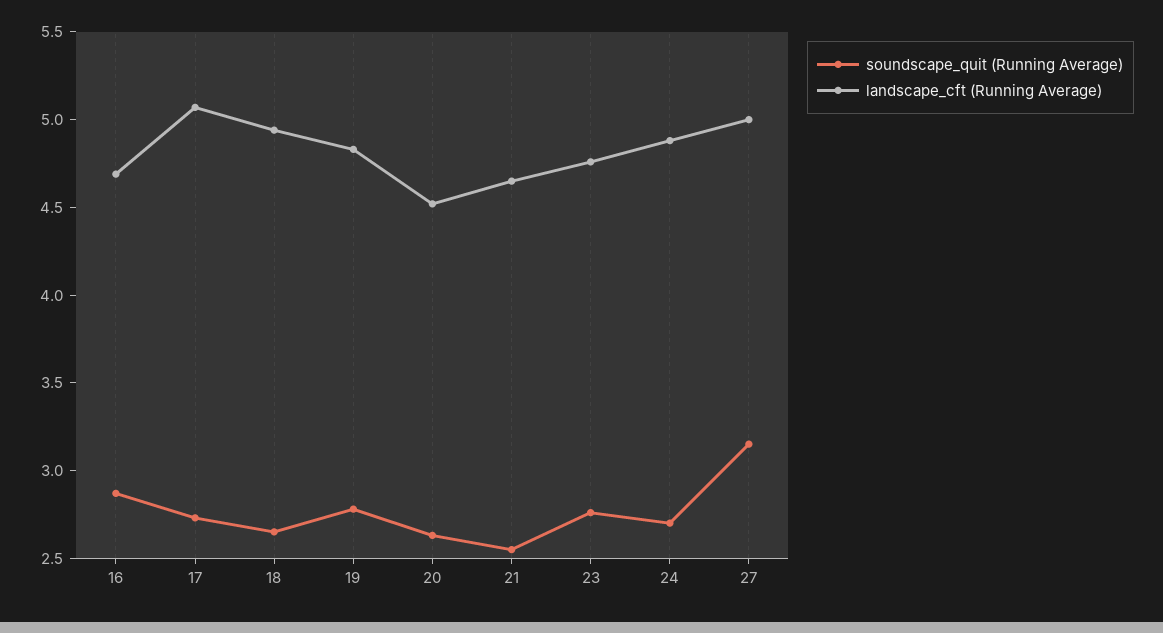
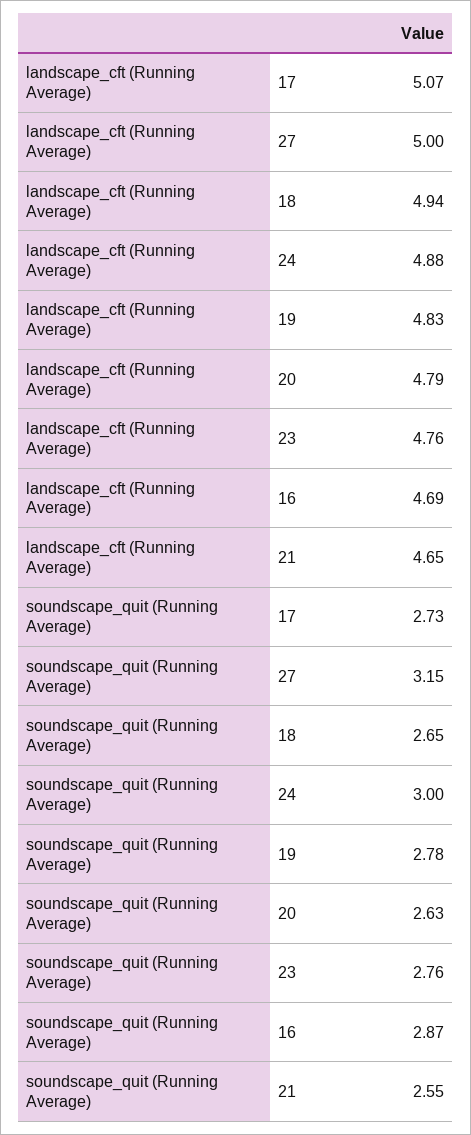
landscape_cft (Running Average), 20: 4.5 -> 4.79
soundscape_quit (Running Average), 24: 2.7 -> 3

